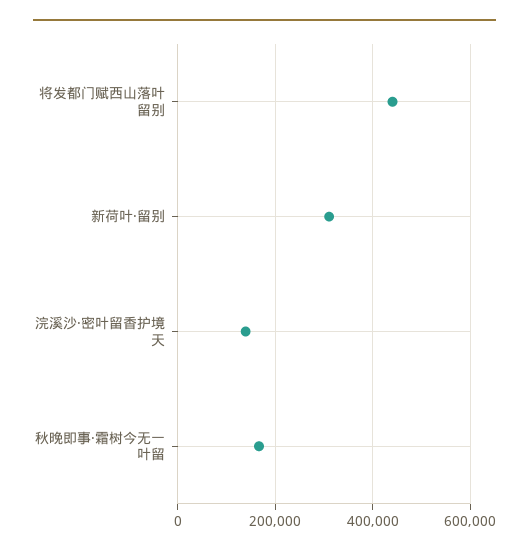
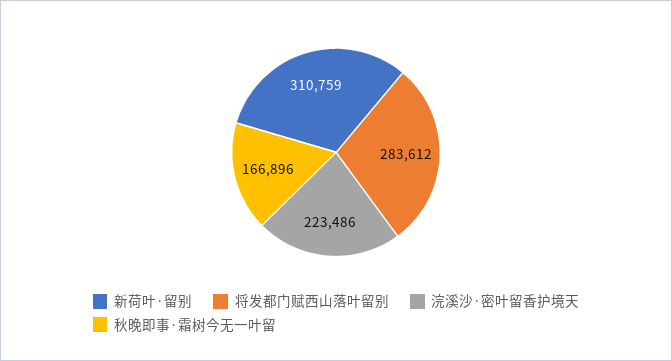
将发都门赋西山落叶留别: 440000 -> 283612
浣溪沙·密叶留香护境天: 140000 -> 223486

